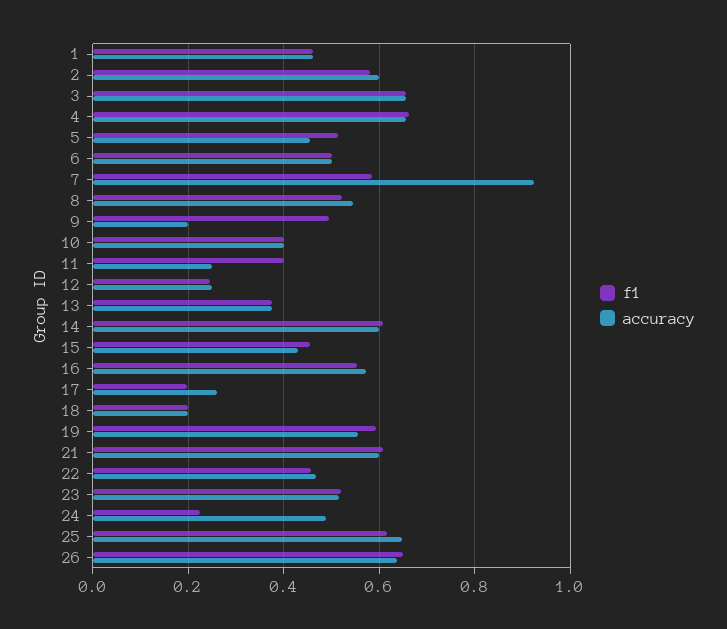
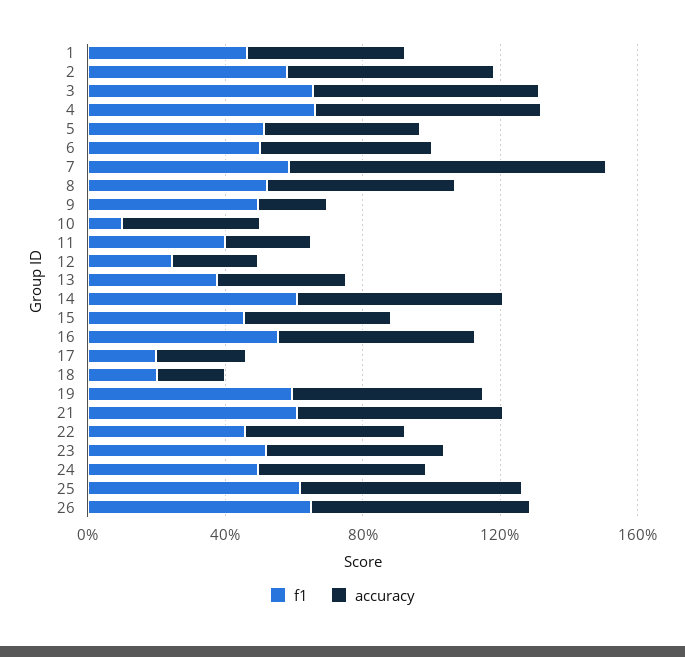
f1, 10: 0.4 -> 0.1
f1, 24: 0.22 -> 0.5

